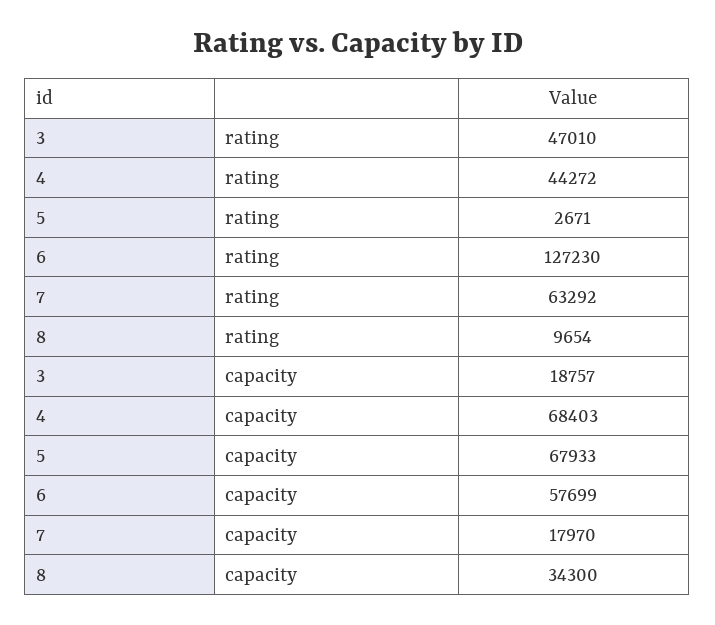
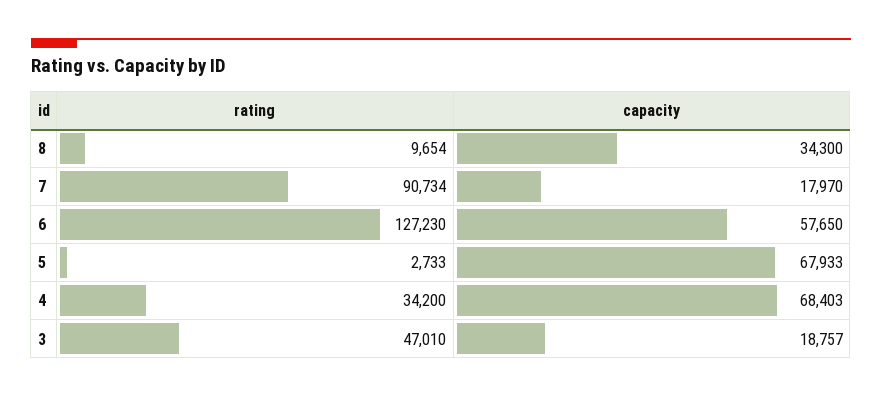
4, rating: 44272 -> 34200
5, rating: 2671 -> 2733
7, rating: 63292 -> 90734
6, capacity: 57699 -> 57650

